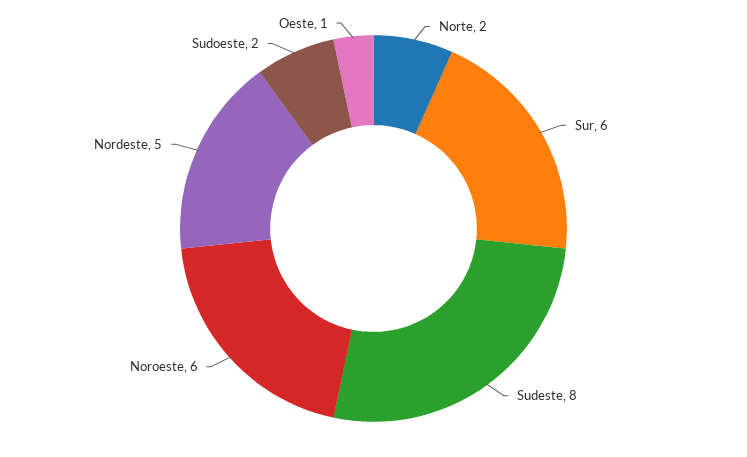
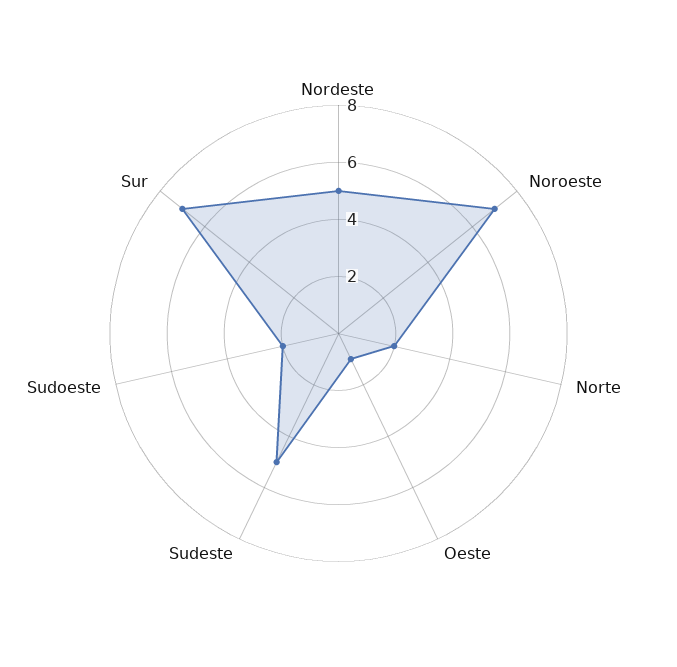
Sur: 6 -> 7
Sudeste: 8 -> 5
Noroeste: 6 -> 7

